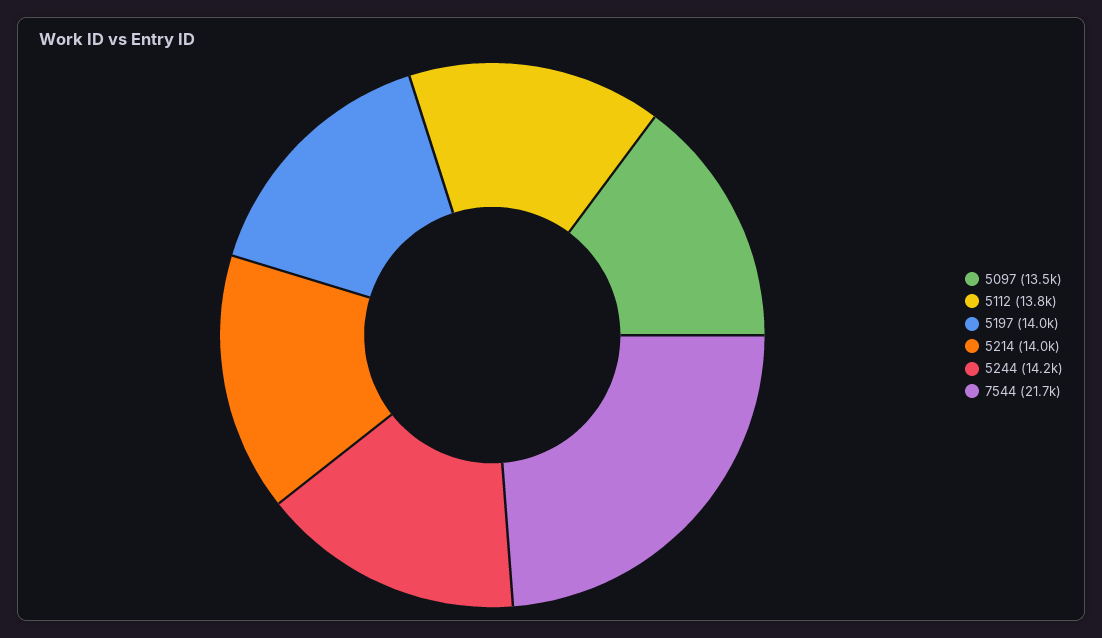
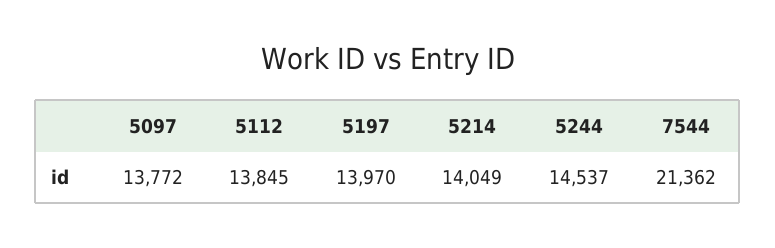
5097: 13500 -> 13772
5244: 14200 -> 14537
7544: 21700 -> 21362

